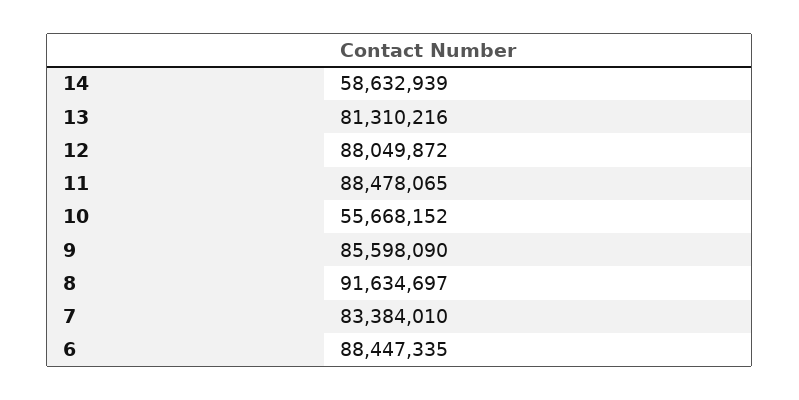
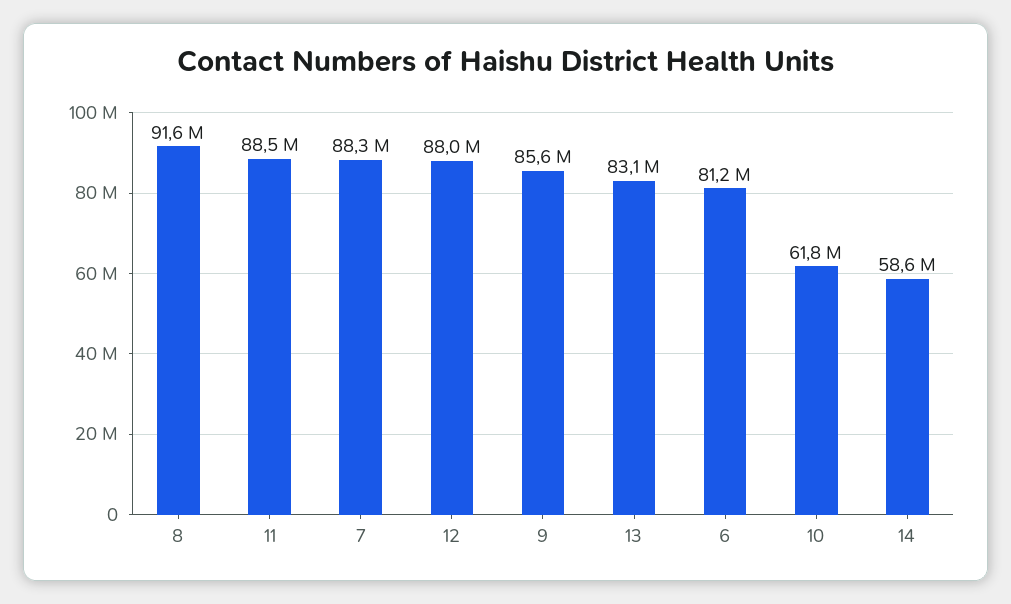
13: 81310216 -> 83100000
10: 55668152 -> 61800000
7: 83384010 -> 88300000
6: 88447335 -> 81200000

